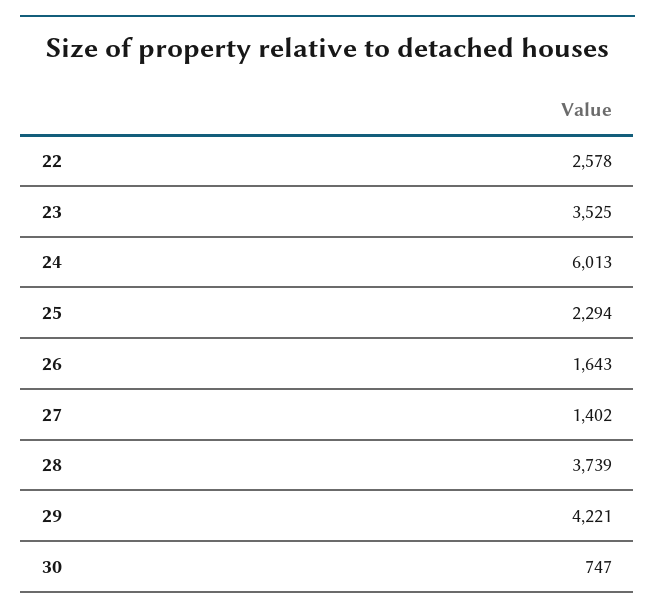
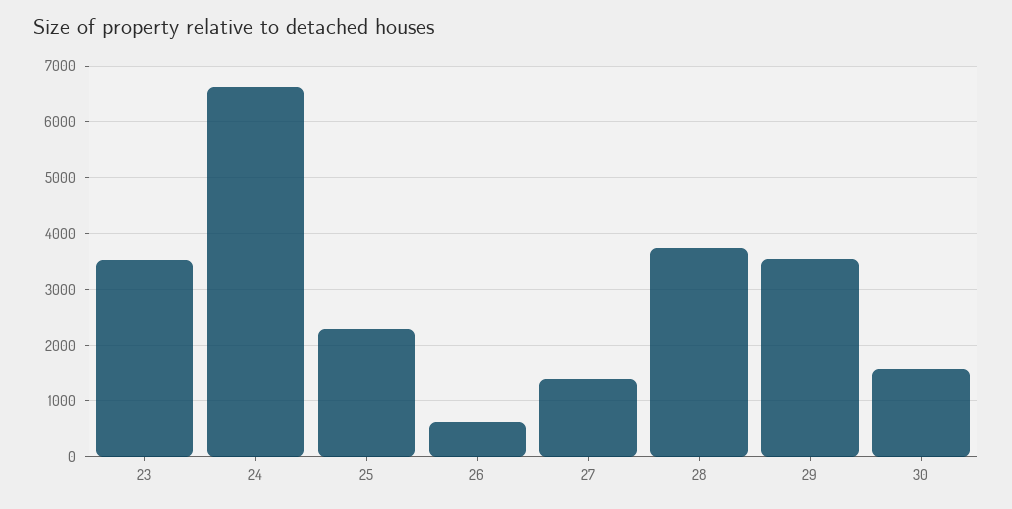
22: 2578 -> none
24: 6013 -> 6600
26: 1643 -> 600
29: 4221 -> 3600
30: 747 -> 1600

